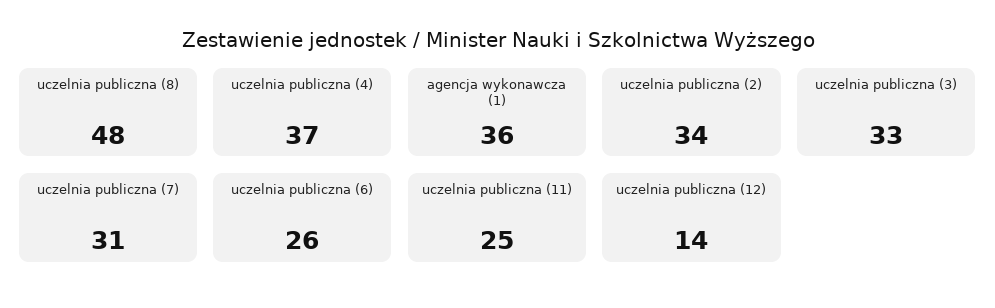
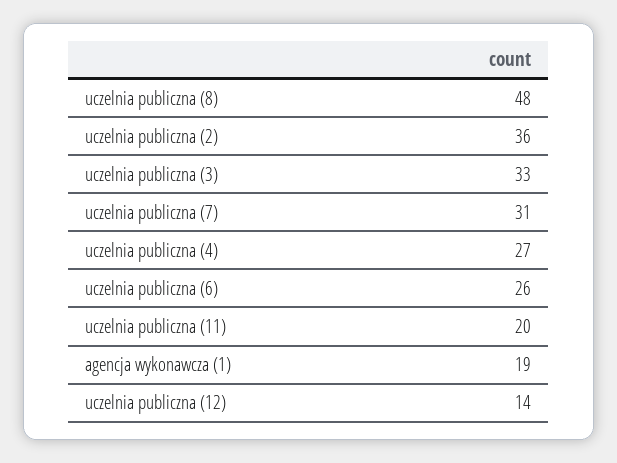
uczelnia publiczna (4): 37 -> 27
agencja wykonawcza (1): 36 -> 19
uczelnia publiczna (2): 34 -> 36
uczelnia publiczna (11): 25 -> 20

